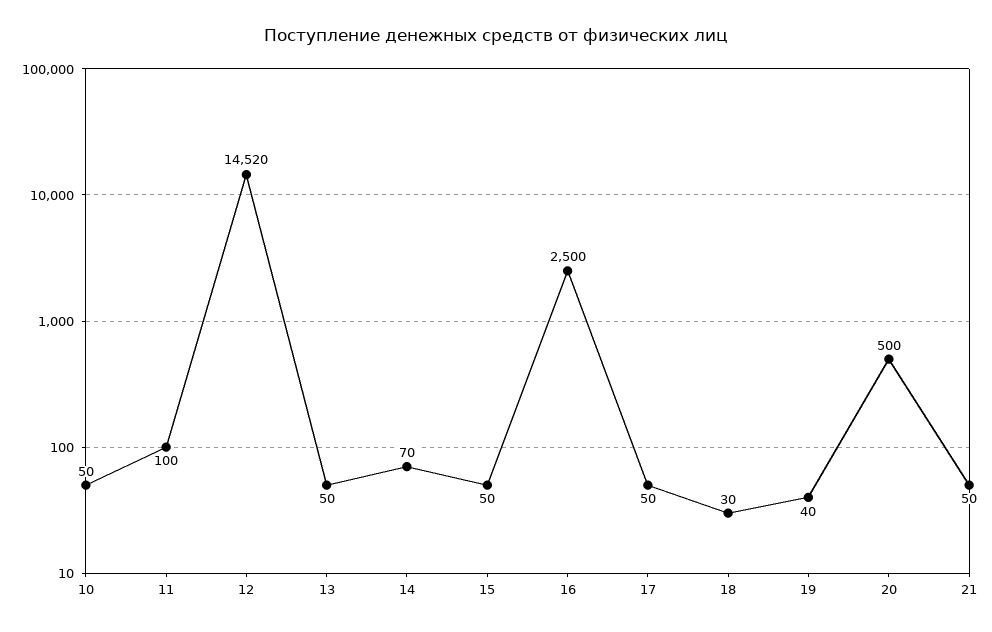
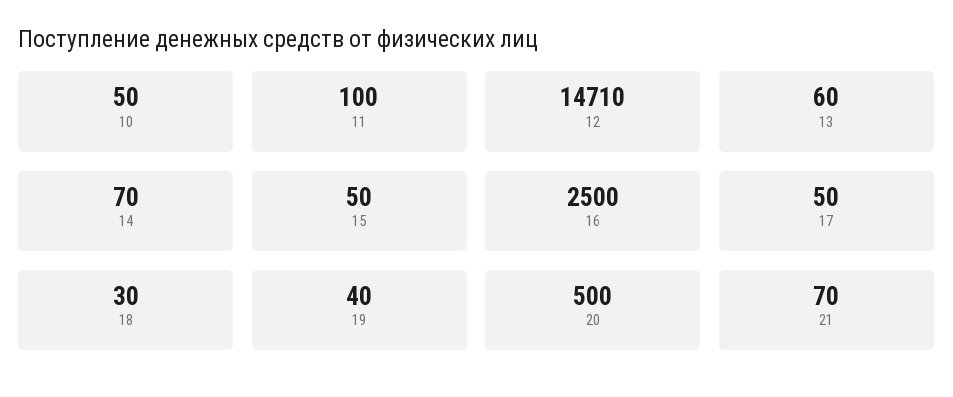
12: 14520 -> 14710
13: 50 -> 60
21: 50 -> 70

